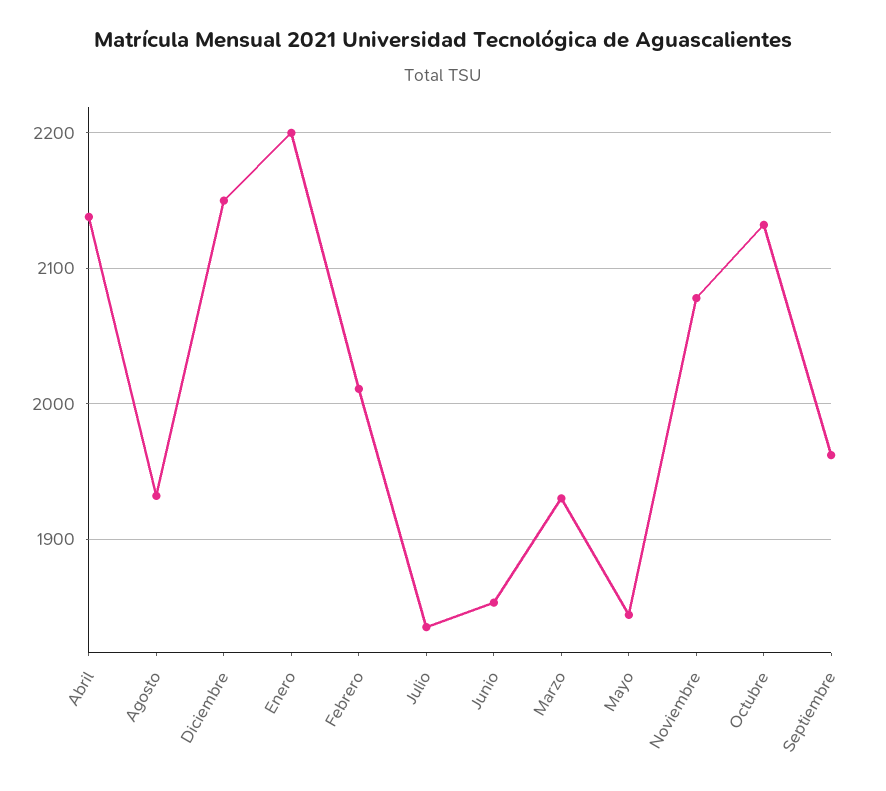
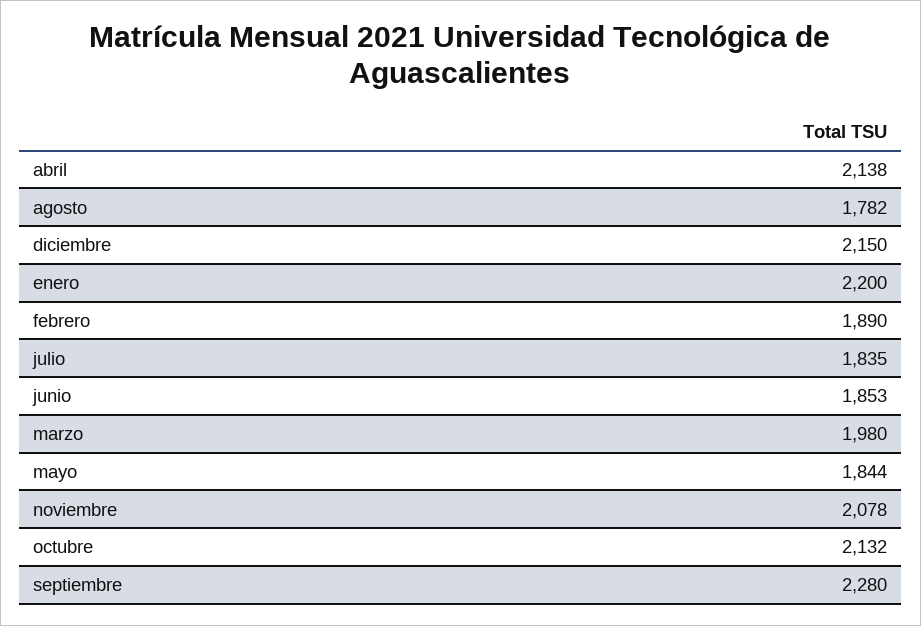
Agosto: 1930 -> 1782
Febrero: 2010 -> 1890
Marzo: 1930 -> 1980
Septiembre: 1960 -> 2280

